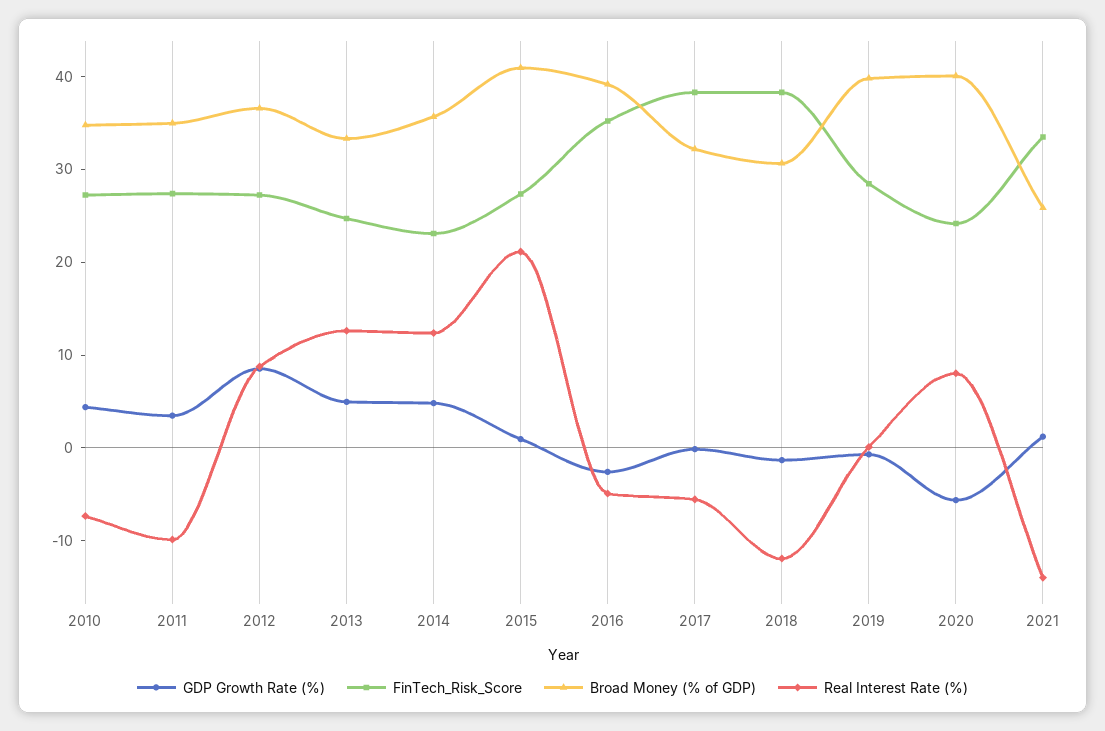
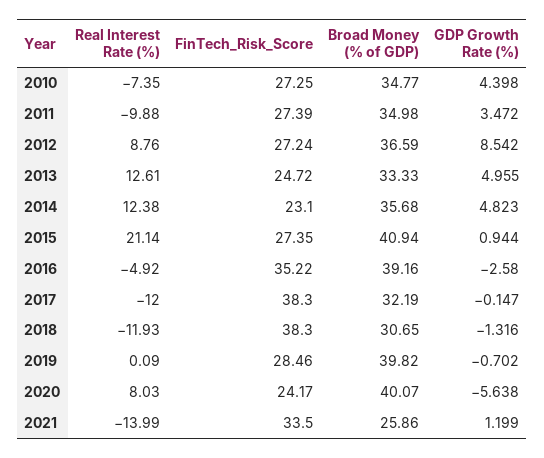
Real Interest Rate (%), 2017: -6 -> -12

